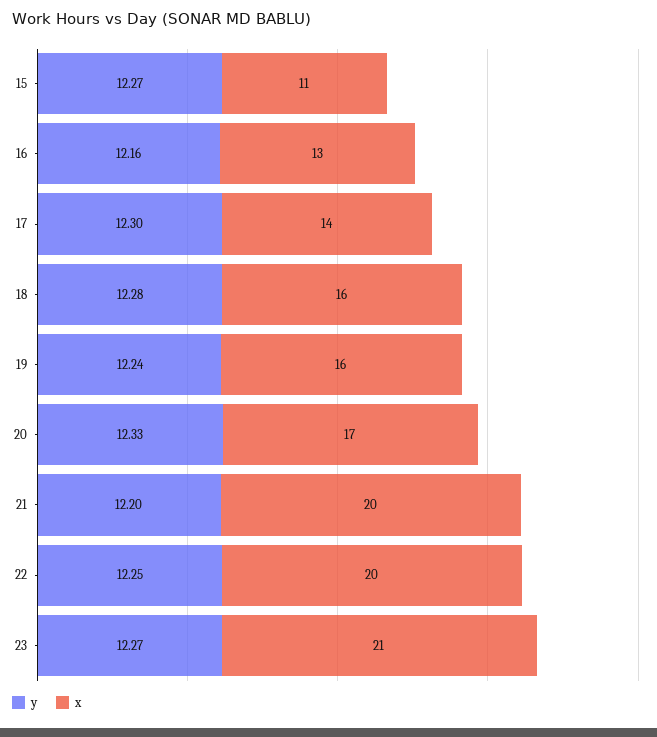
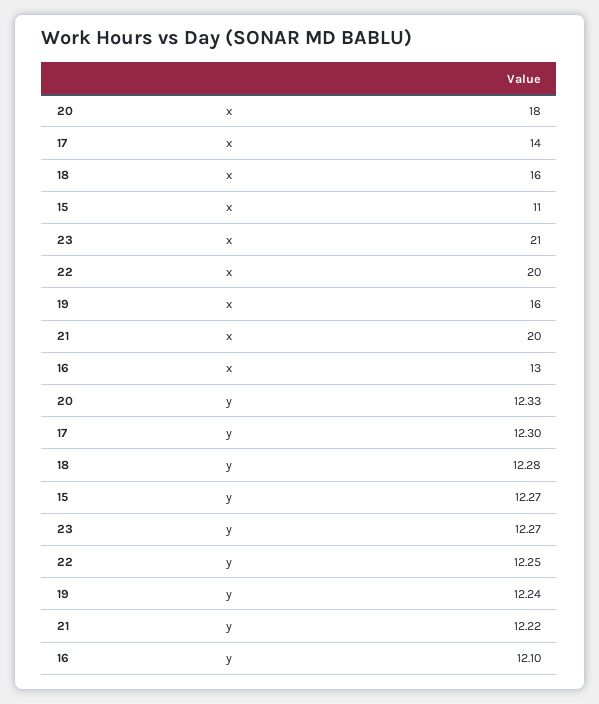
y, 16: 12.16 -> 12.1
x, 20: 17 -> 18
y, 21: 12.2 -> 12.22

